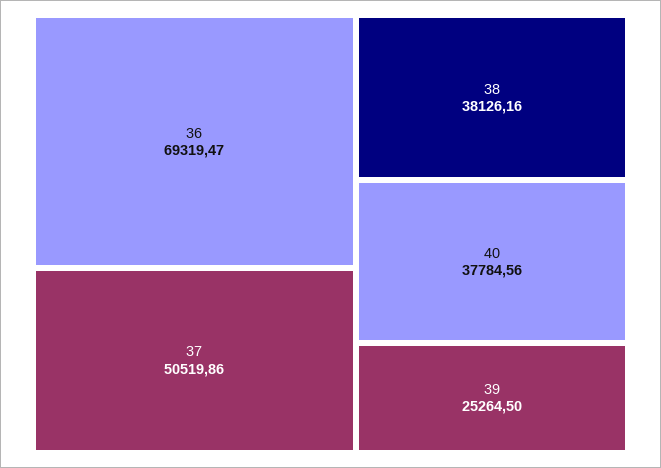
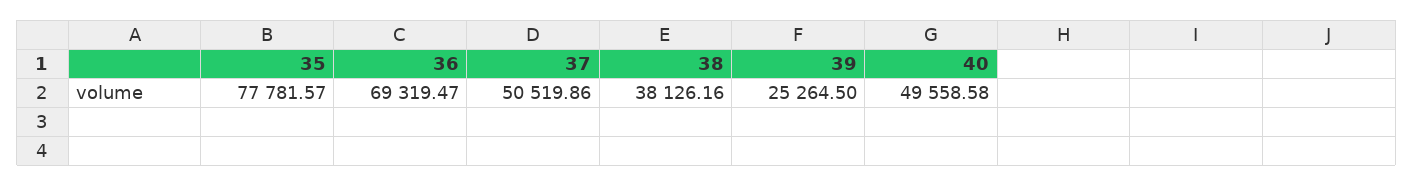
40: 37784.56 -> 49558.58
35: none -> 77781.57

